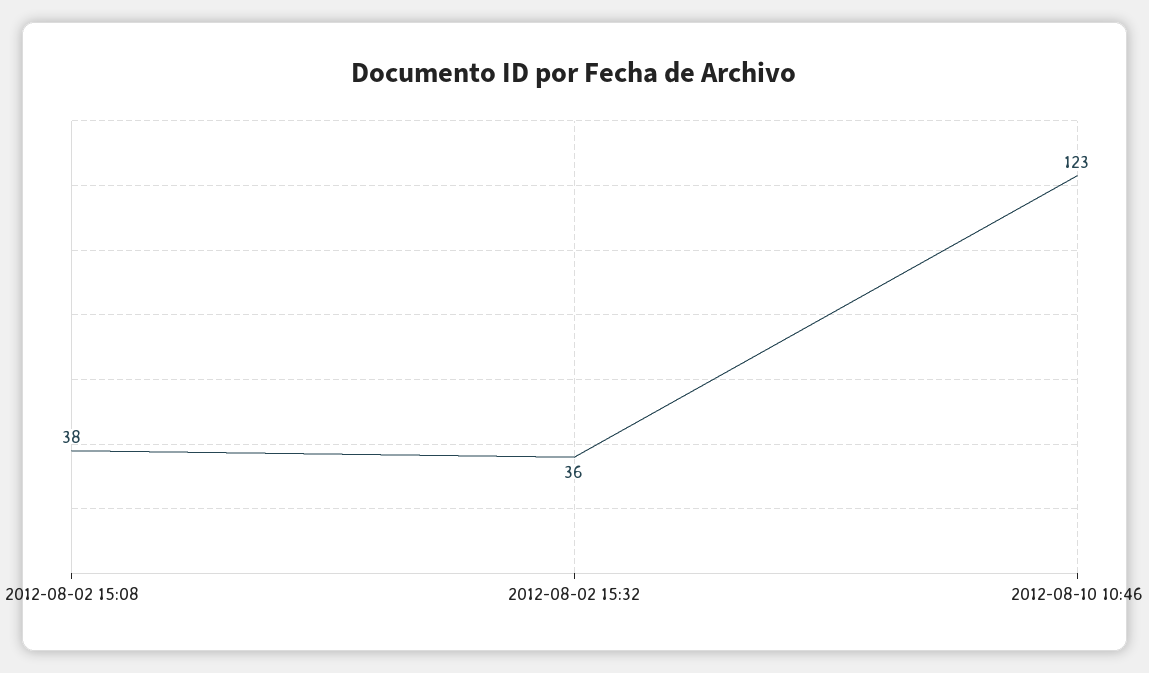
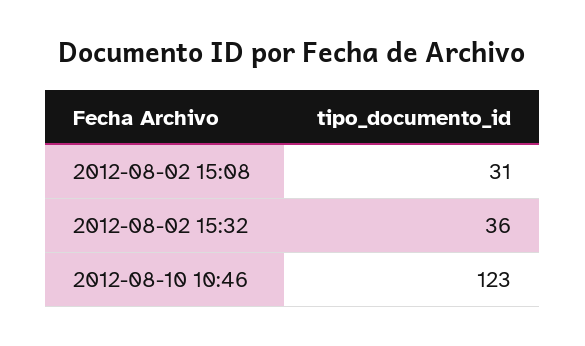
2012-08-02 15:08: 38 -> 31

